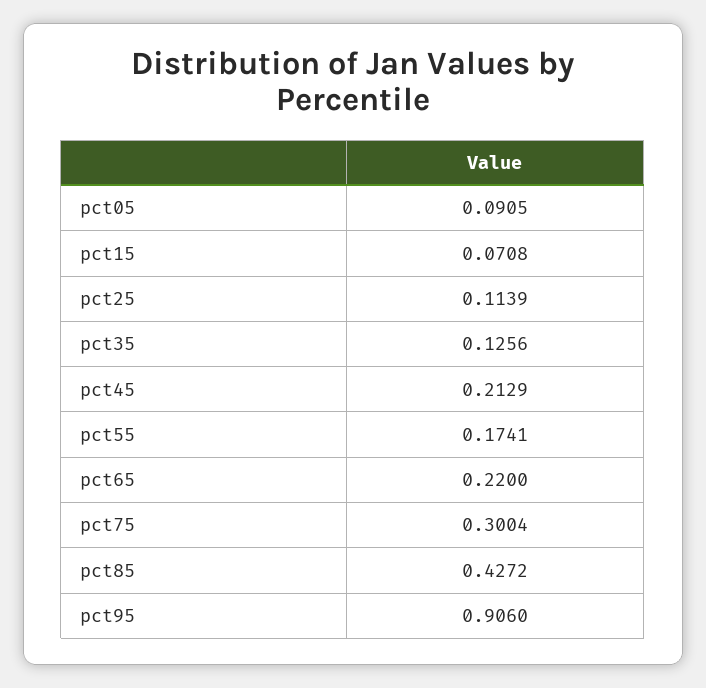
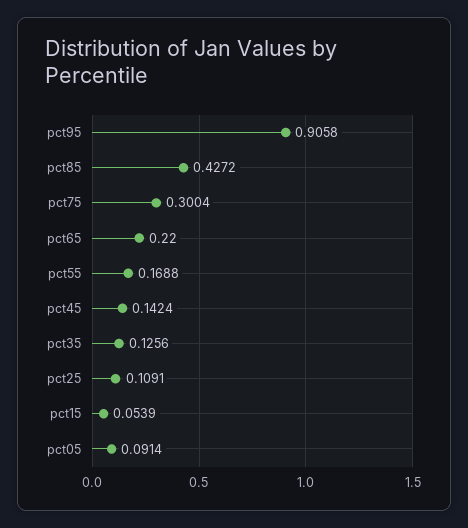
pct05: 0.0905 -> 0.0914
pct15: 0.0708 -> 0.0539
pct25: 0.1139 -> 0.1091
pct45: 0.2129 -> 0.1424
pct55: 0.1741 -> 0.1688
pct95: 0.906 -> 0.9058

